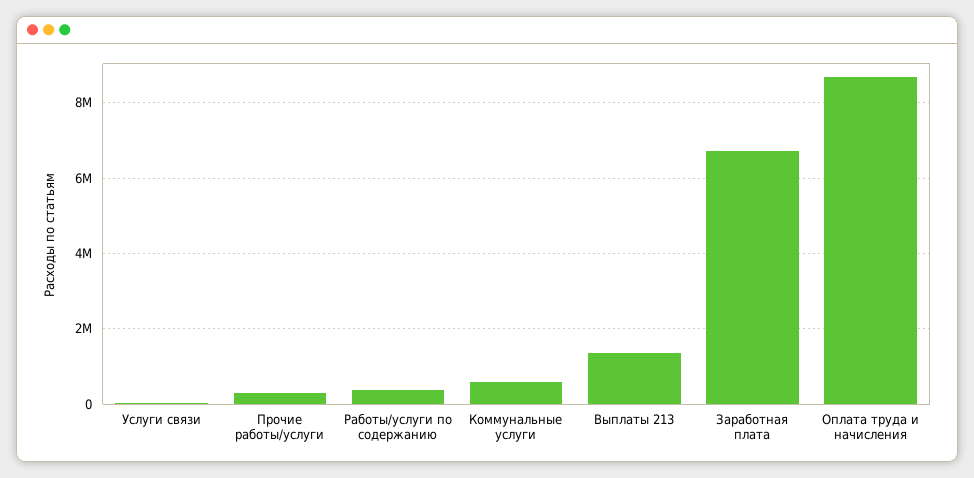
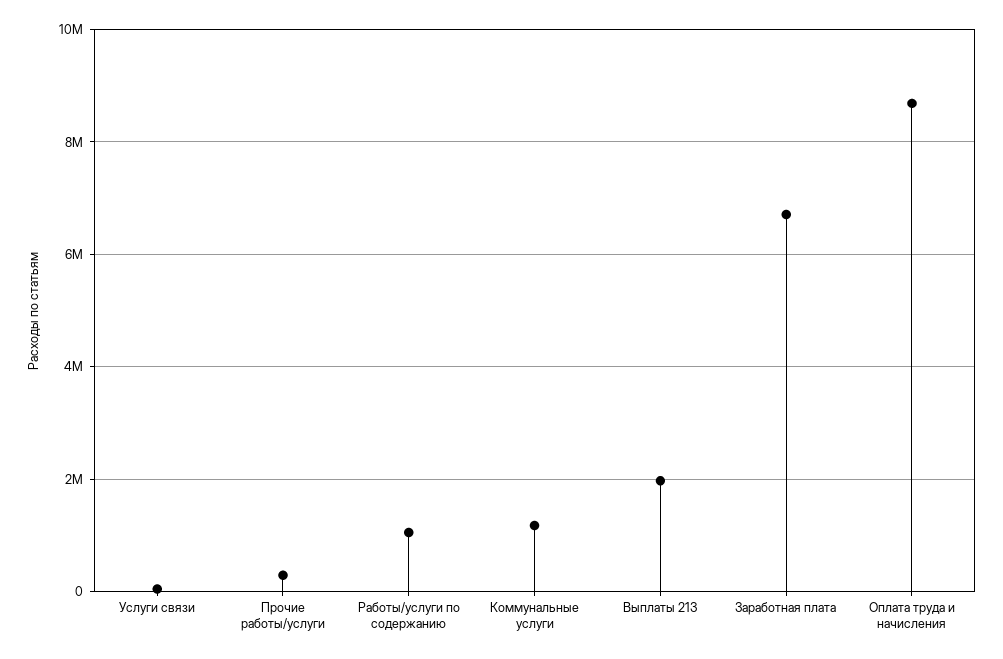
Работы/услуги по содержанию: 400000 -> 1000000
Коммунальные услуги: 600000 -> 1200000
Выплаты 213: 1400000 -> 2000000

